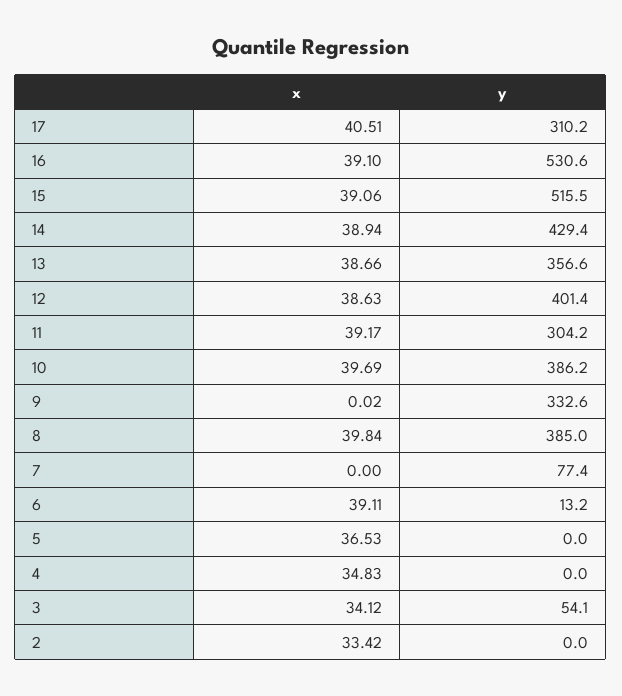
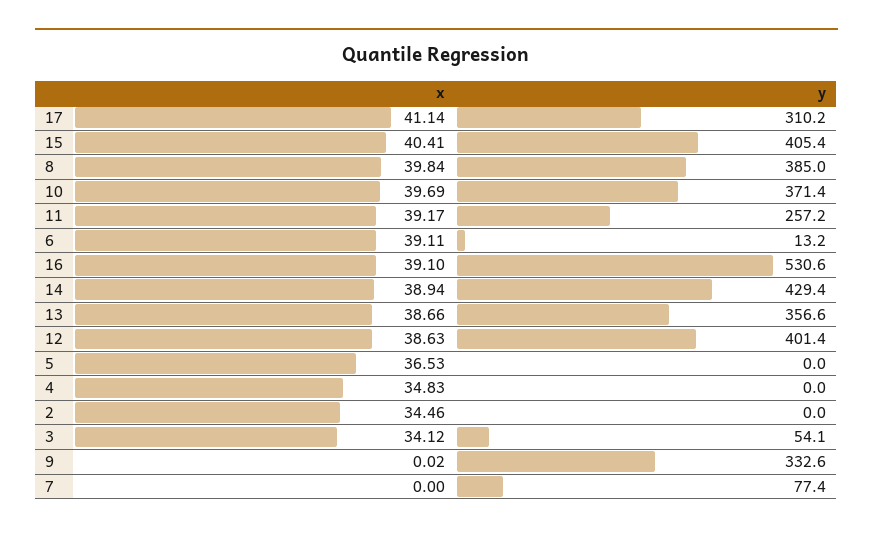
x, 17: 40.51 -> 41.14
x, 15: 39.06 -> 40.41
y, 15: 515.5 -> 405.4
y, 11: 304.2 -> 257.2
y, 10: 386.2 -> 371.4
x, 2: 33.42 -> 34.46

